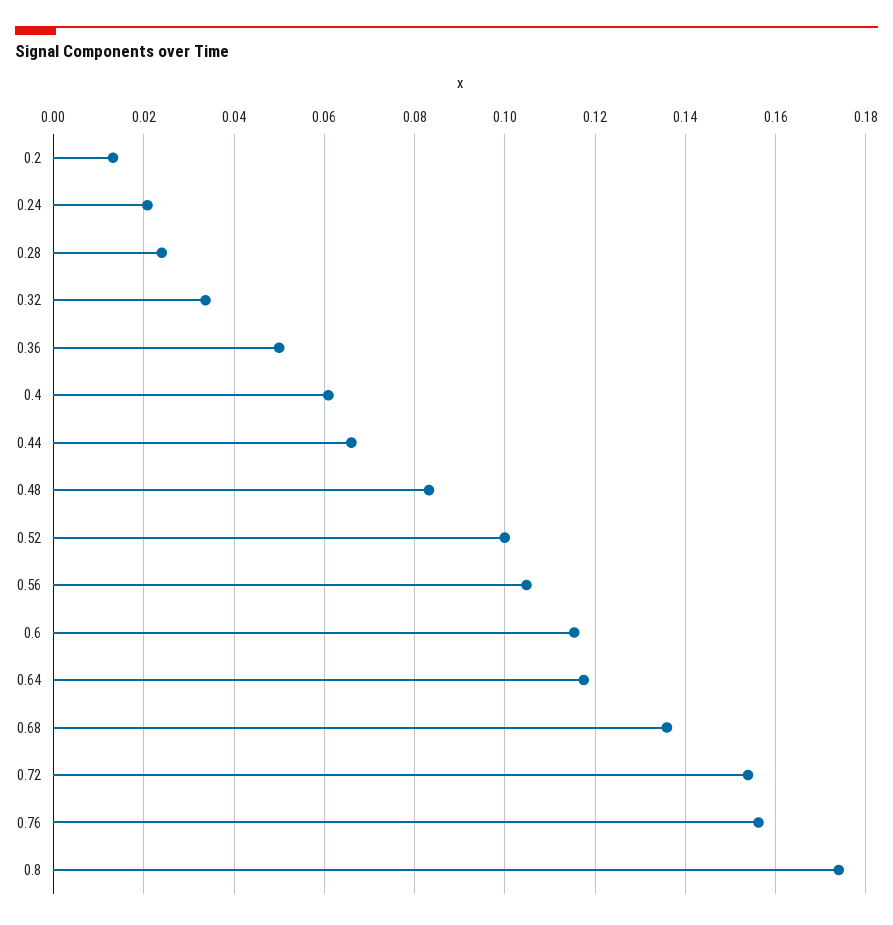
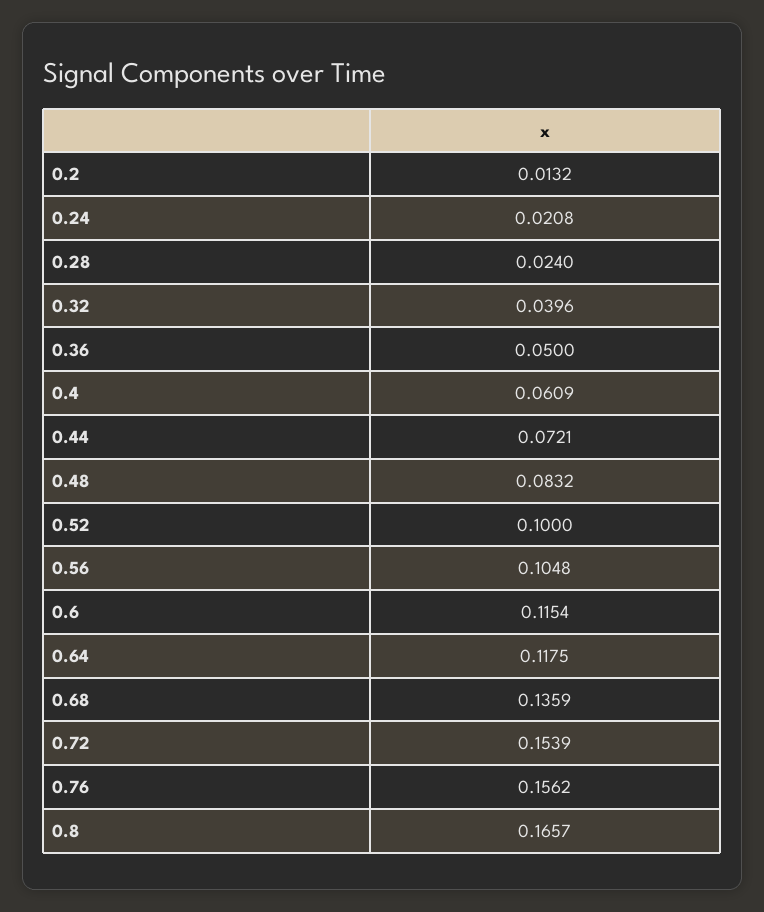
0.32: 0.034 -> 0.0396
0.44: 0.066 -> 0.0721
0.8: 0.174 -> 0.1657

